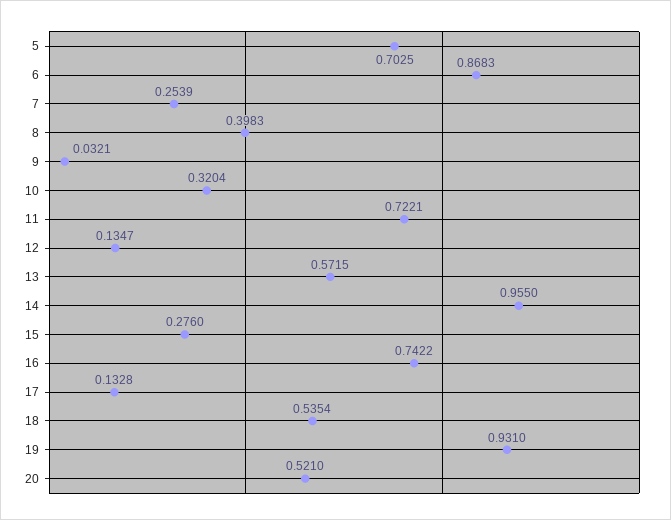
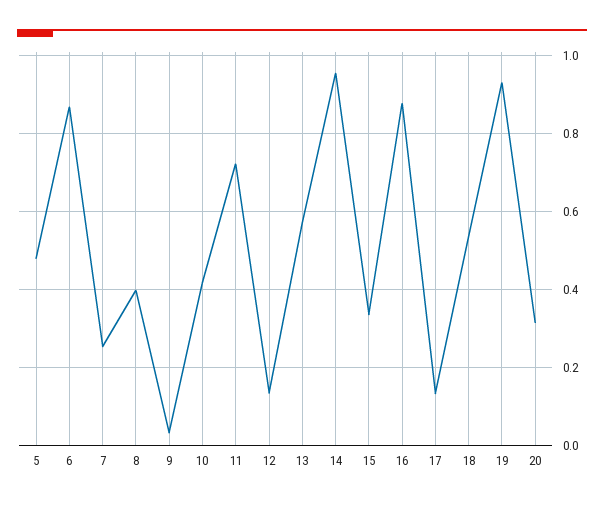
5: 0.7025 -> 0.48
10: 0.3204 -> 0.42
15: 0.276 -> 0.34
16: 0.7422 -> 0.88
20: 0.521 -> 0.32

